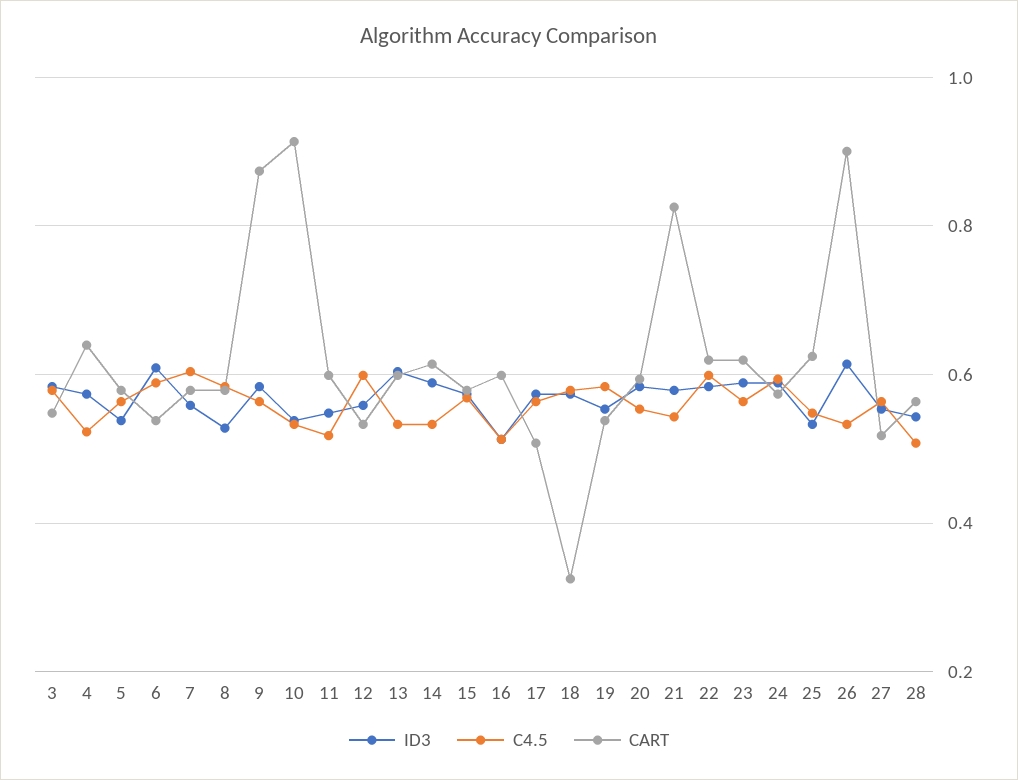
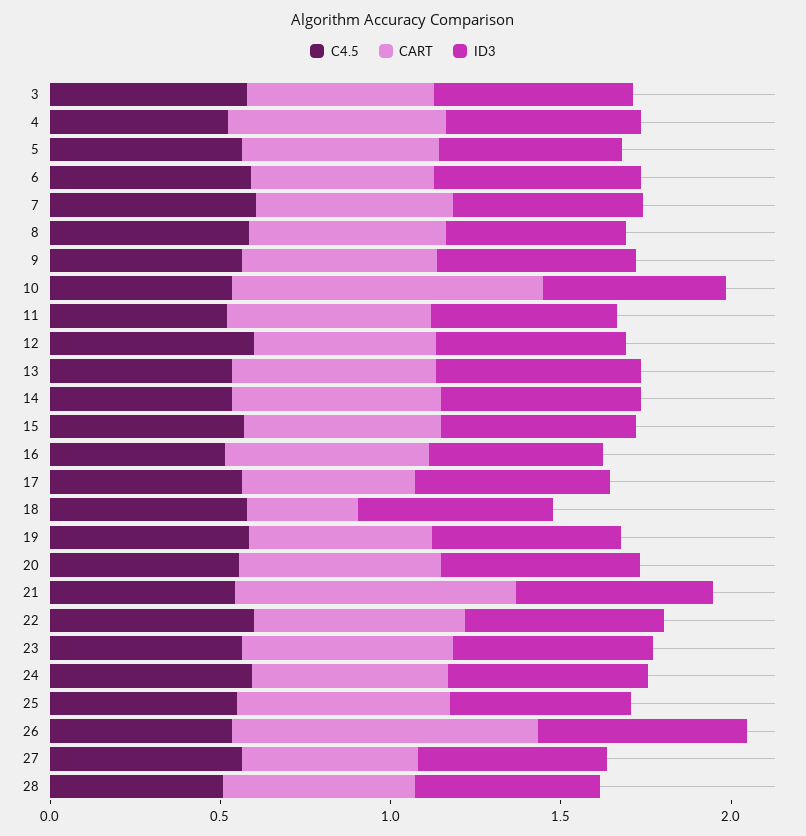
CART, 9: 0.88 -> 0.6

